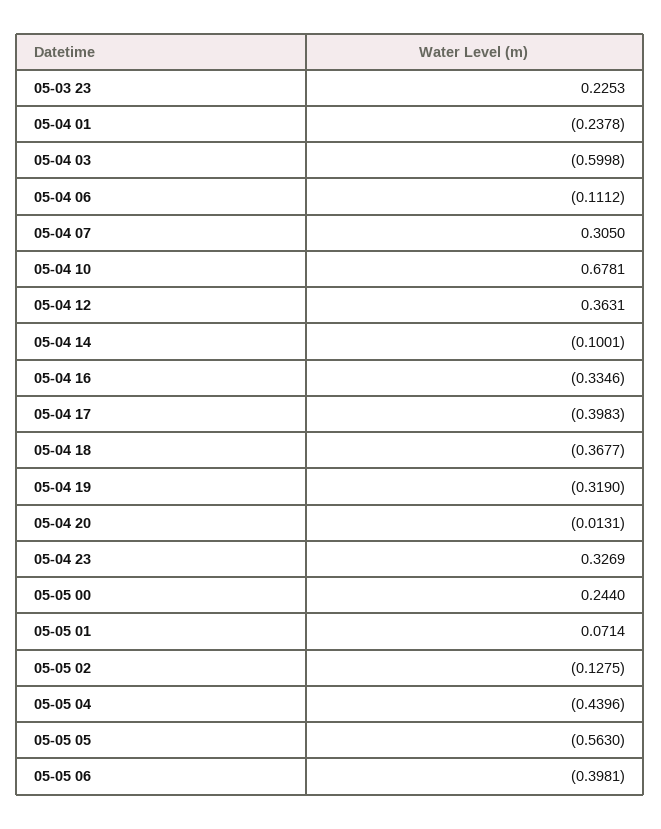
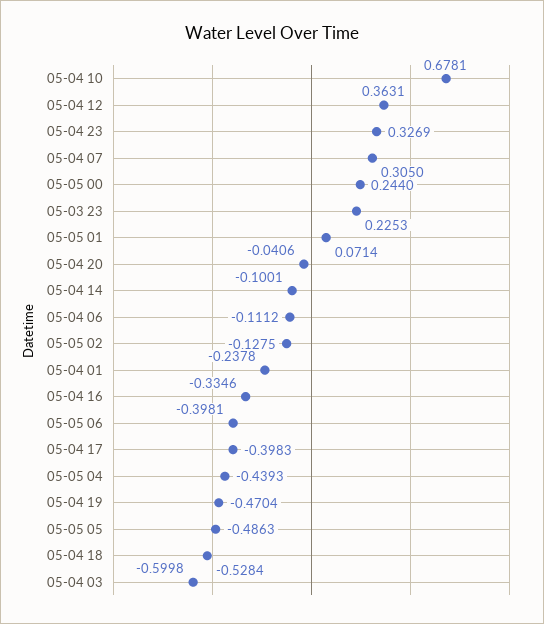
05-04 18: -0.3677 -> -0.5284
05-04 19: -0.319 -> -0.4704
05-04 20: -0.0131 -> -0.0406
05-05 04: -0.4396 -> -0.4393
05-05 05: -0.563 -> -0.4863

